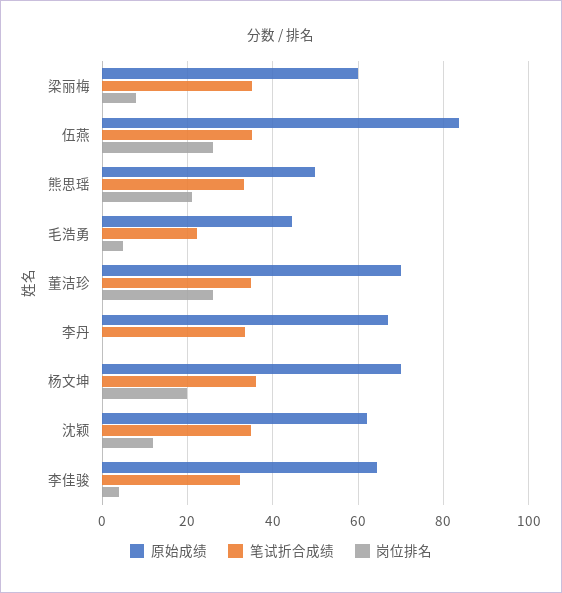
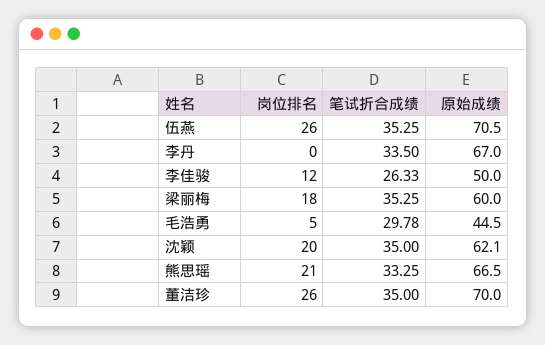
岗位排名, 梁丽梅: 8 -> 18
原始成绩, 伍燕: 84 -> 70.5
原始成绩, 熊思瑶: 50 -> 66.5
笔试折合成绩, 毛浩勇: 22 -> 29.78
原始成绩, 杨文坤: 70 -> none
笔试折合成绩, 杨文坤: 36 -> none
岗位排名, 杨文坤: 20 -> none
岗位排名, 沈颖: 12 -> 20
原始成绩, 李佳骏: 64 -> 50
笔试折合成绩, 李佳骏: 32 -> 26.33
岗位排名, 李佳骏: 4 -> 12

